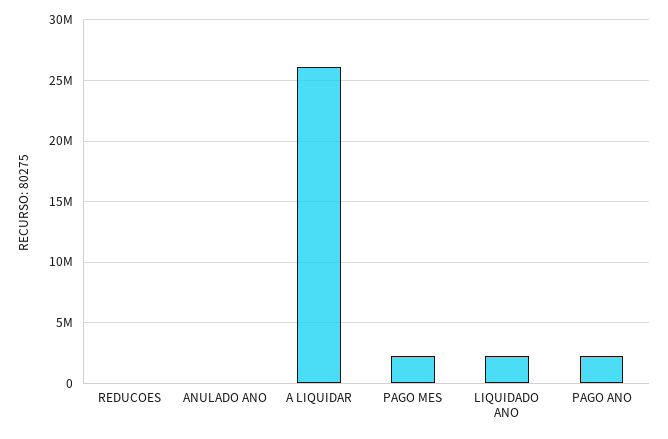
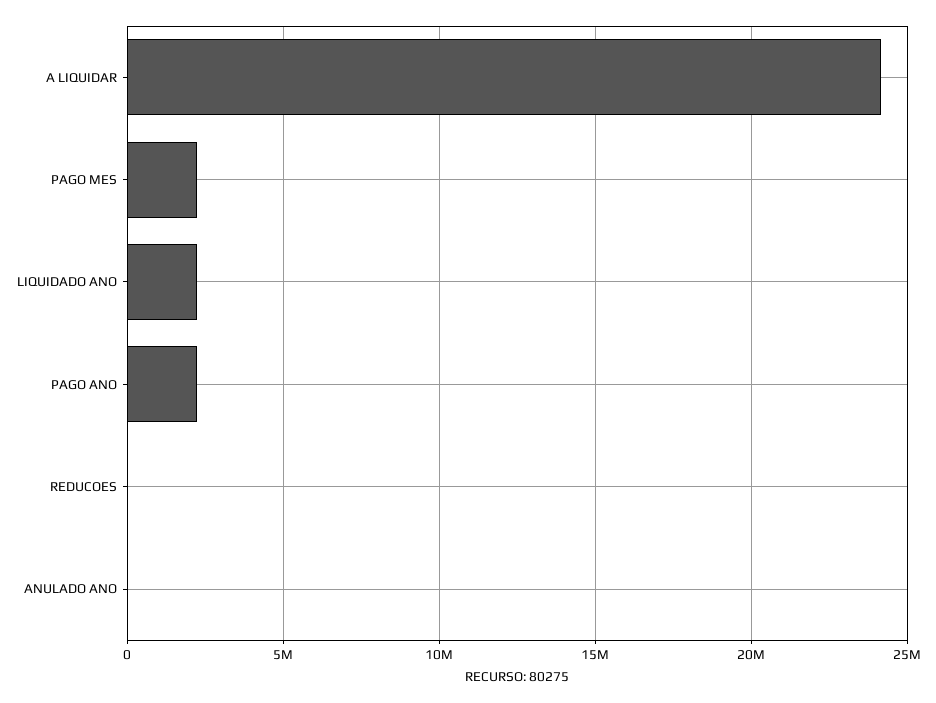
A LIQUIDAR: 26000000 -> 24000000

